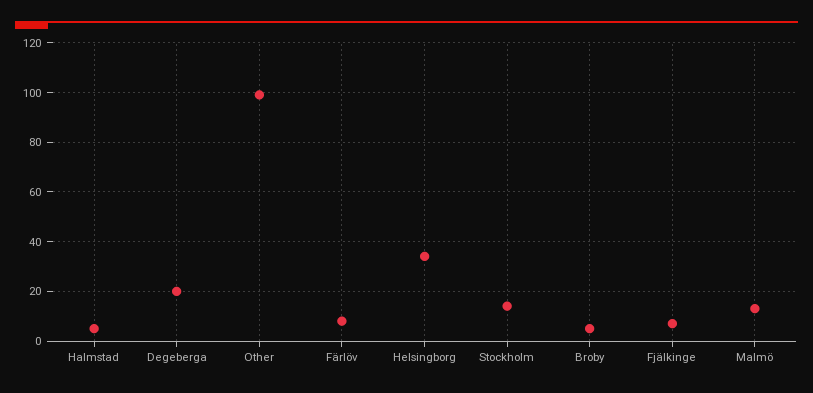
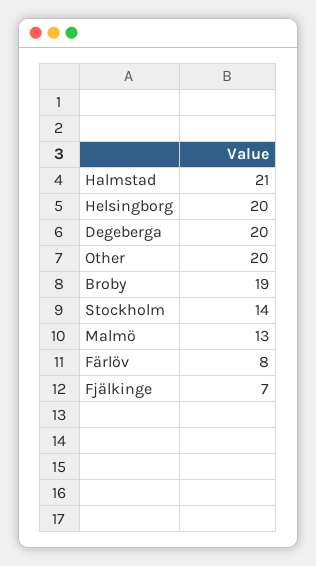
Halmstad: 5 -> 21
Other: 100 -> 20
Helsingborg: 35 -> 20
Broby: 5 -> 19

